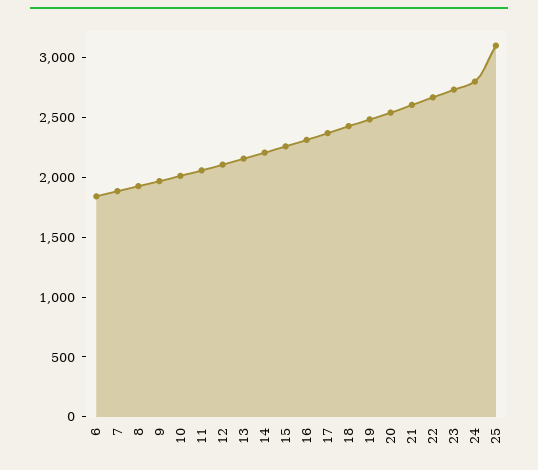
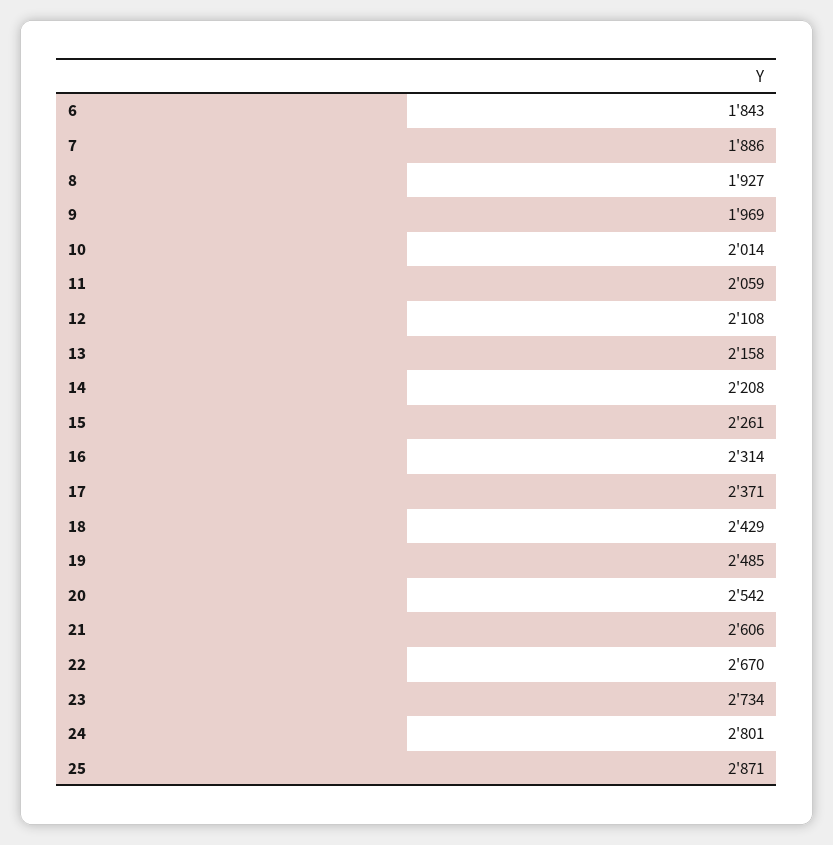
25: 3100 -> 2871

